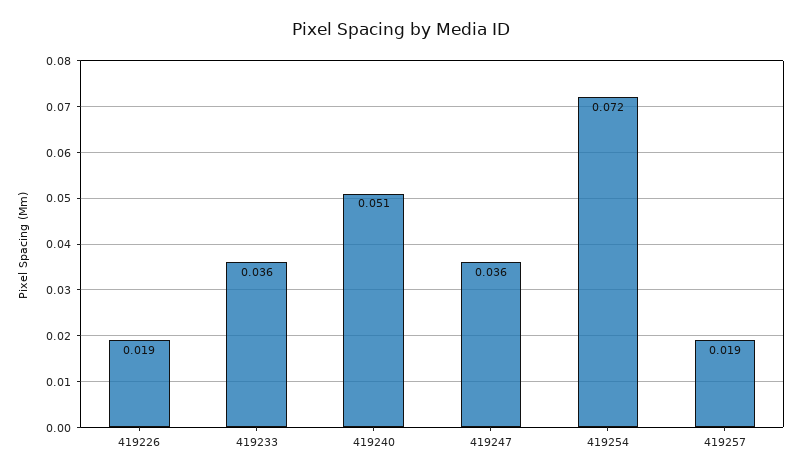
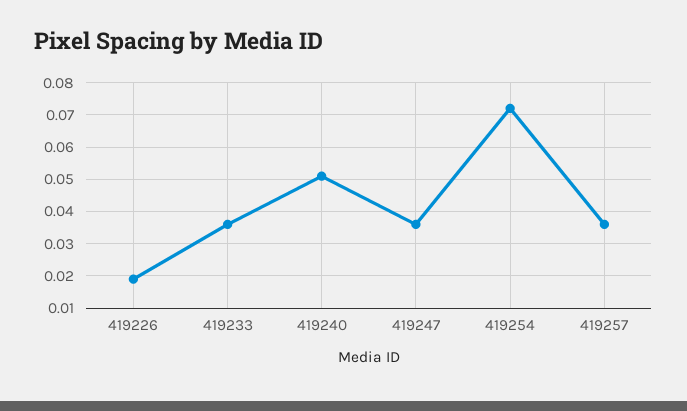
419257: 0.019 -> 0.035

